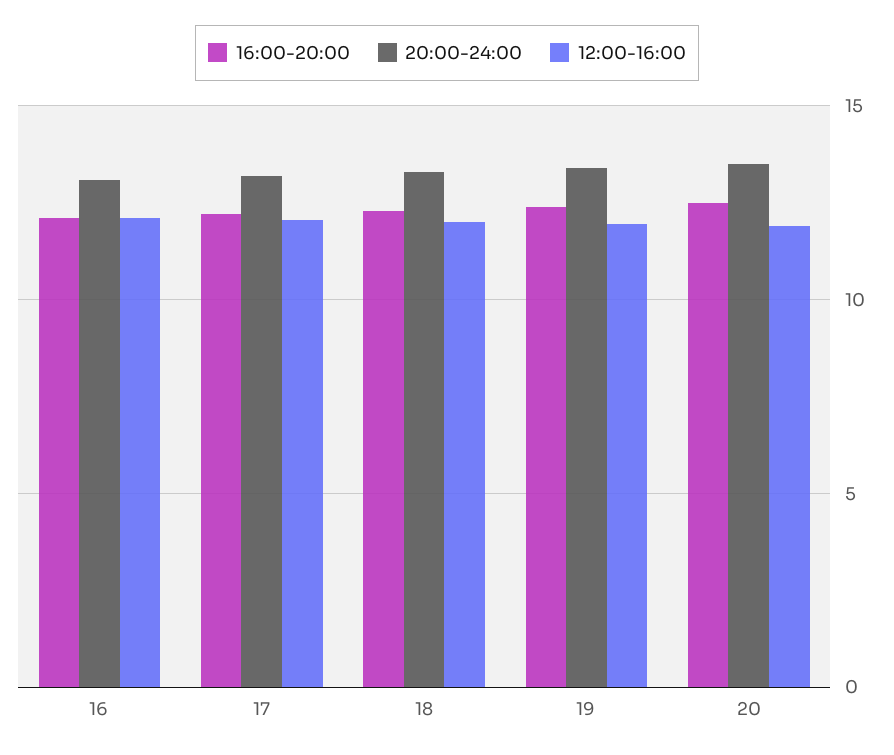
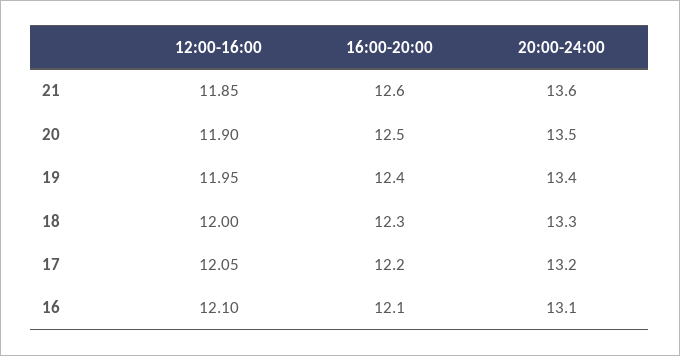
12:00-16:00, 21: none -> 11.85
16:00-20:00, 21: none -> 12.6
20:00-24:00, 21: none -> 13.6

